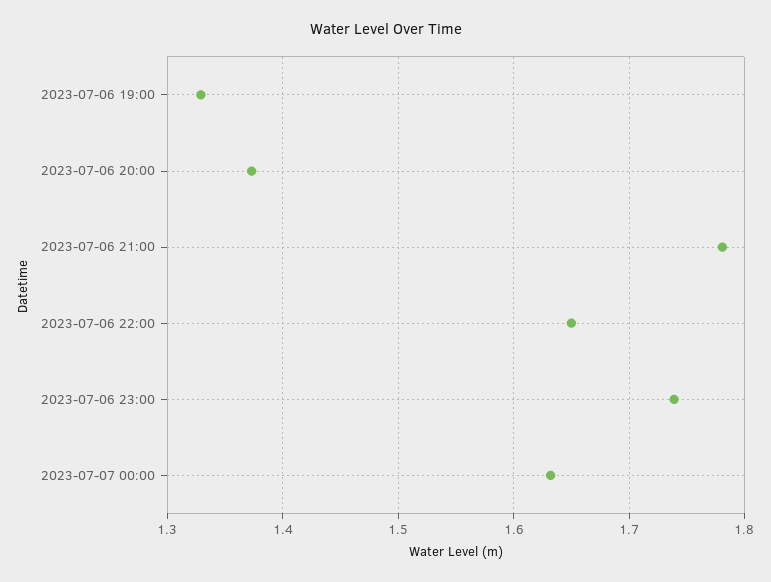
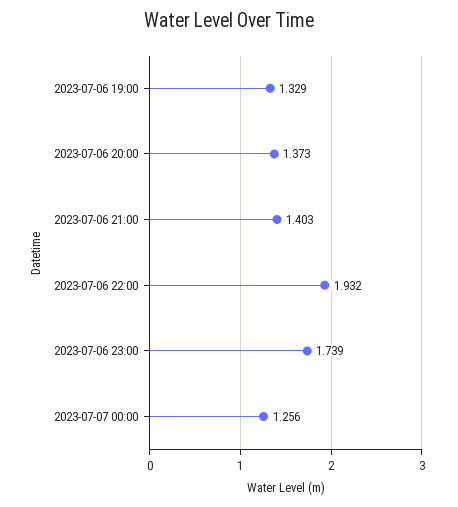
2023-07-06 21:00: 1.78 -> 1.403
2023-07-06 22:00: 1.65 -> 1.932
2023-07-07 00:00: 1.63 -> 1.256

